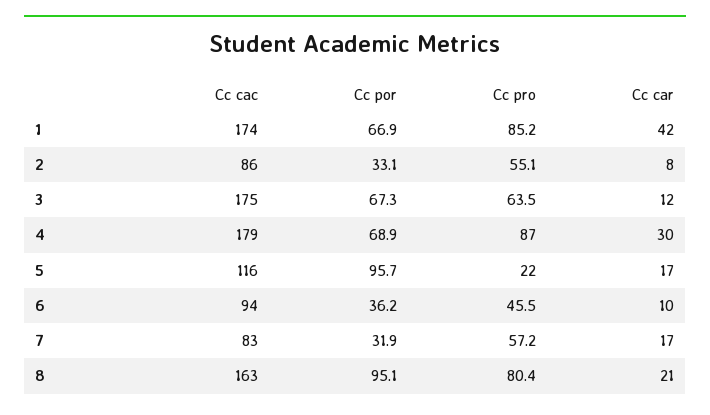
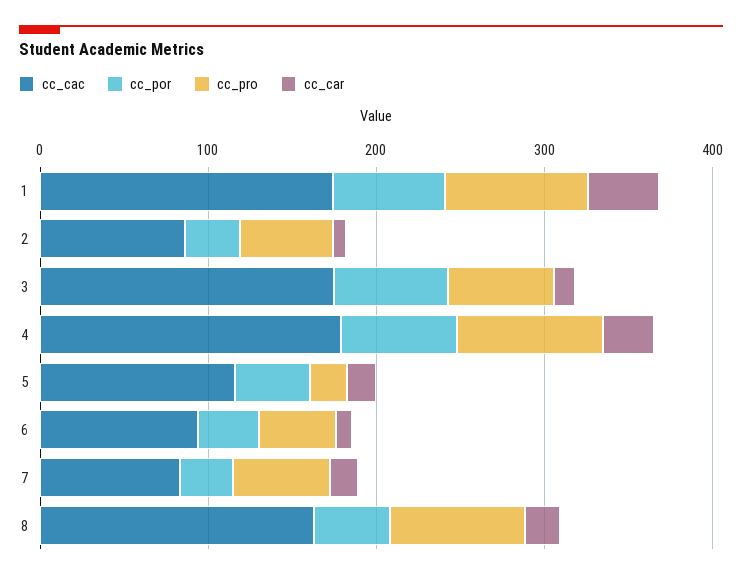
Cc por, 5: 95.7 -> 40
Cc por, 8: 95.1 -> 40

